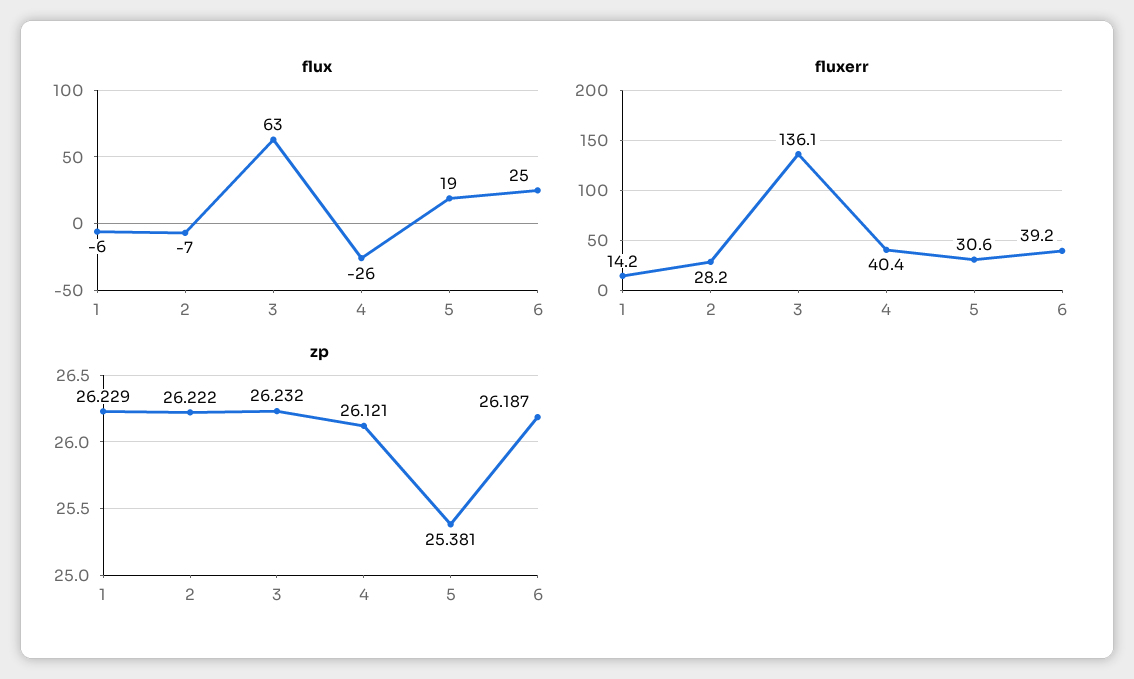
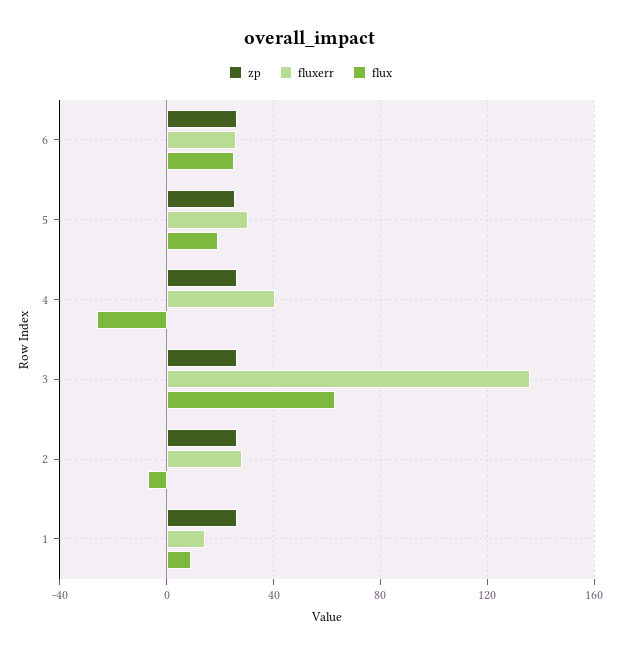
flux, 1: -6 -> 10
fluxerr, 6: 39.2 -> 25

